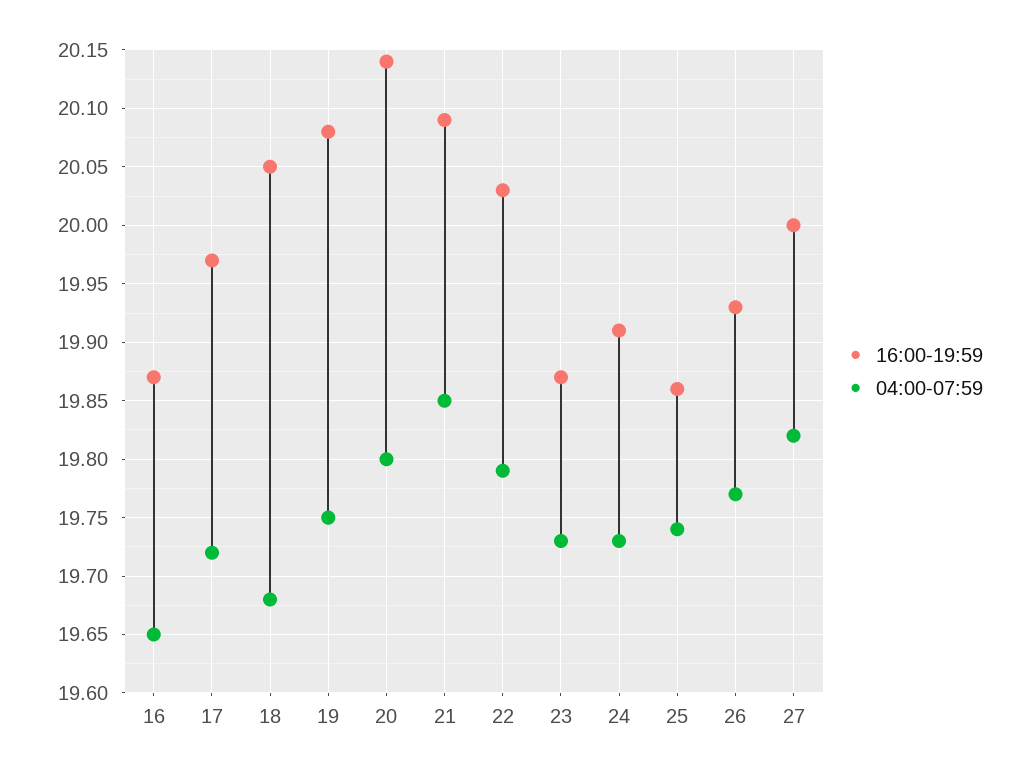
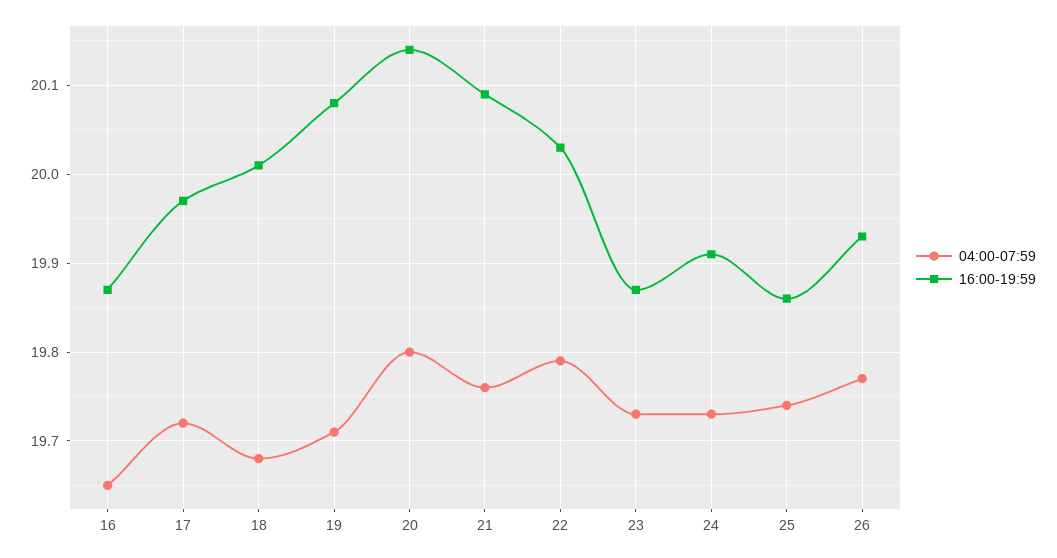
16:00-19:59, 18: 20.05 -> 20.01
04:00-07:59, 19: 19.75 -> 19.71
04:00-07:59, 21: 19.85 -> 19.76
16:00-19:59, 27: 20 -> none
04:00-07:59, 27: 19.82 -> none

